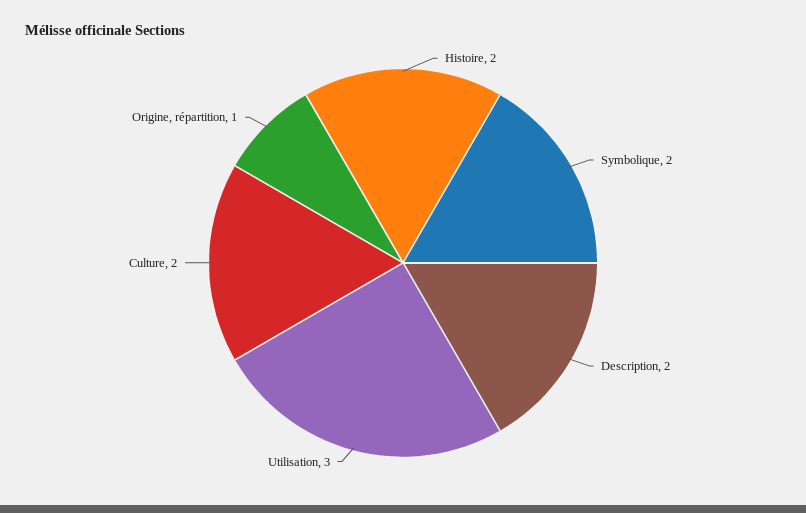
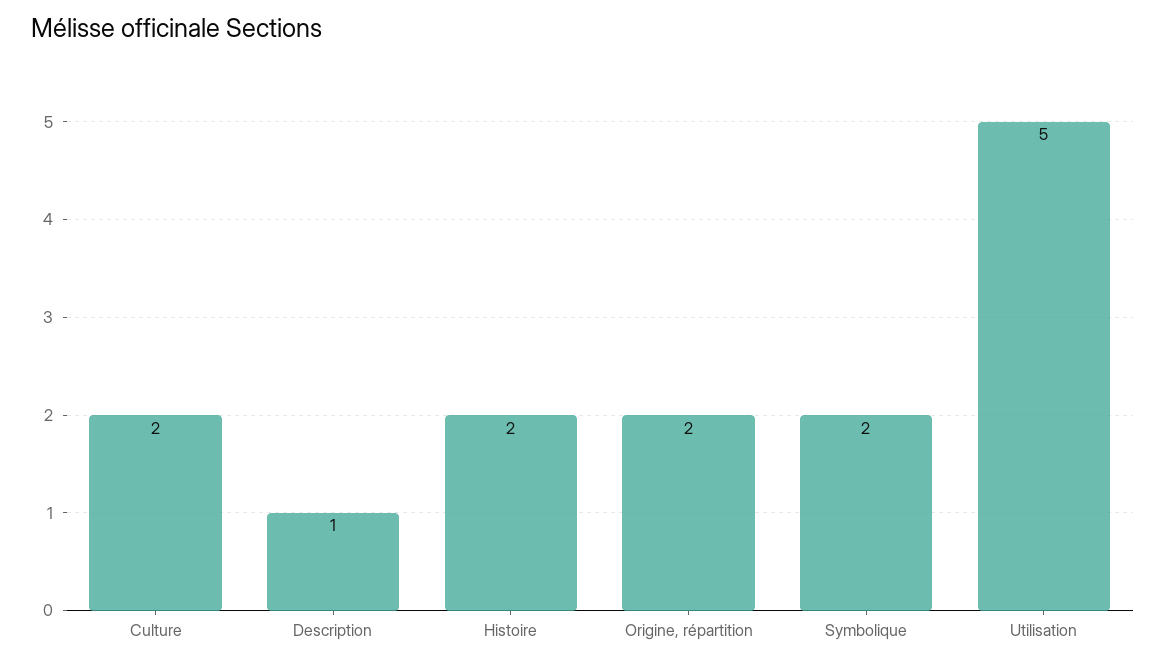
Description: 2 -> 1
Utilisation: 3 -> 5
Origine, répartition: 1 -> 2

